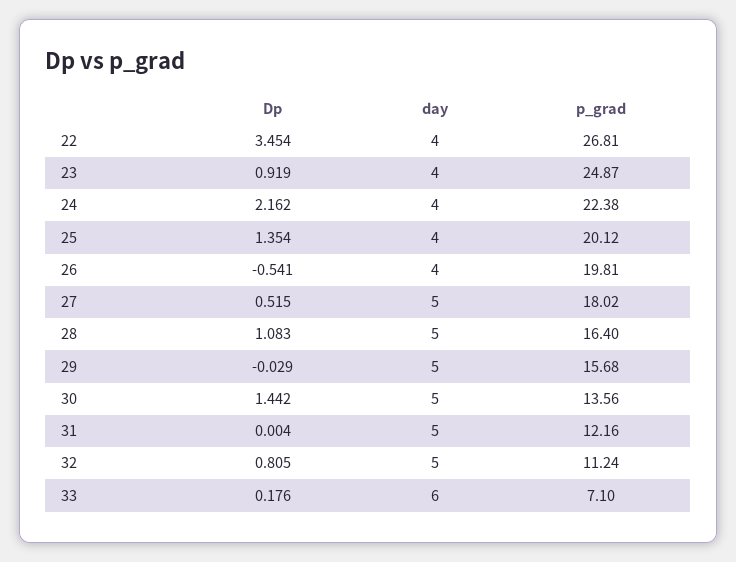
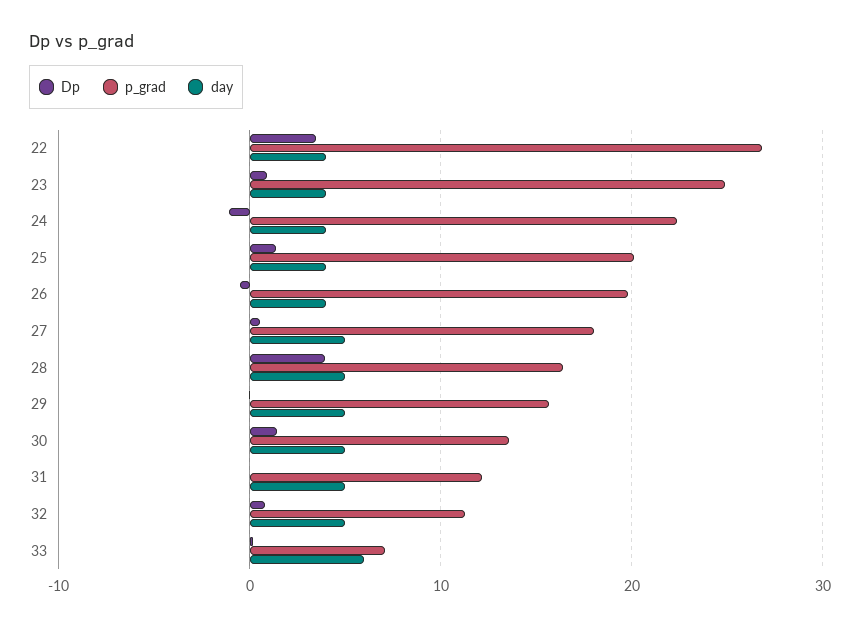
Dp, 24: 2.162 -> -1
Dp, 28: 1.083 -> 4

